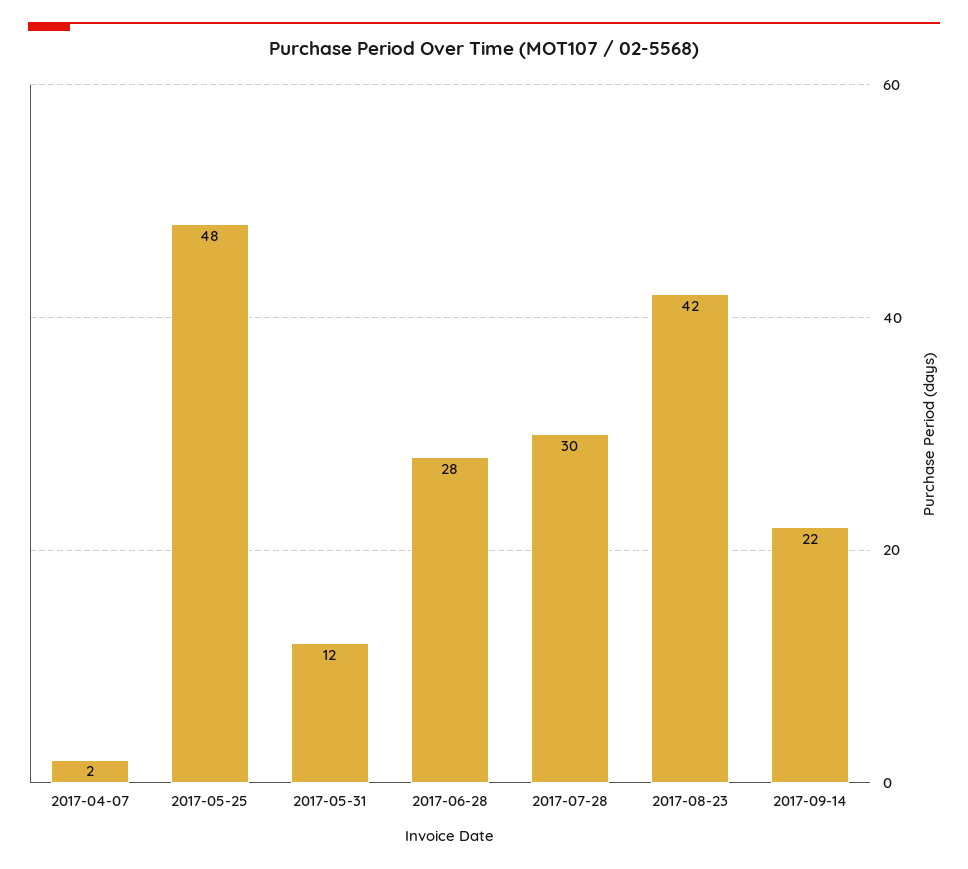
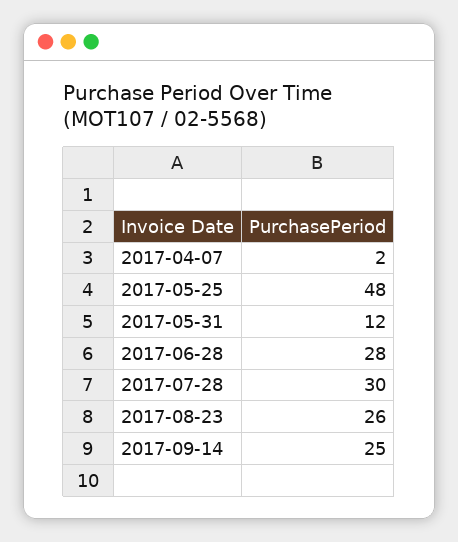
2017-08-23: 42 -> 26
2017-09-14: 22 -> 25

